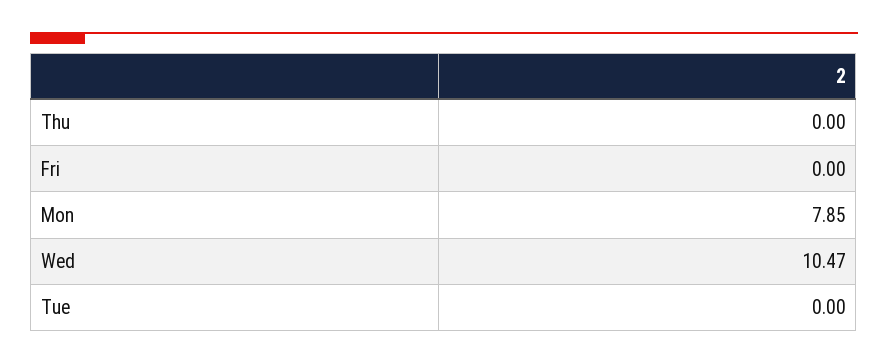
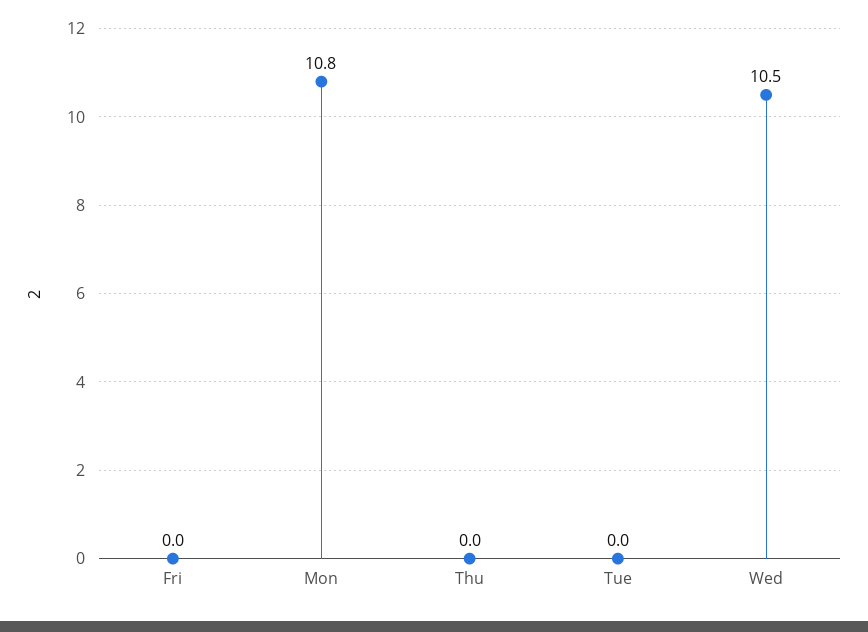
Mon: 7.85 -> 10.8

